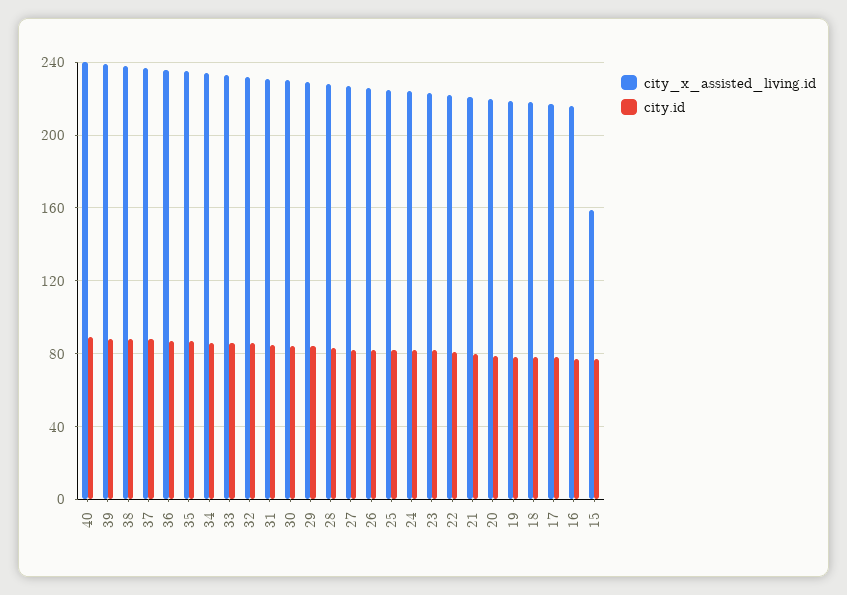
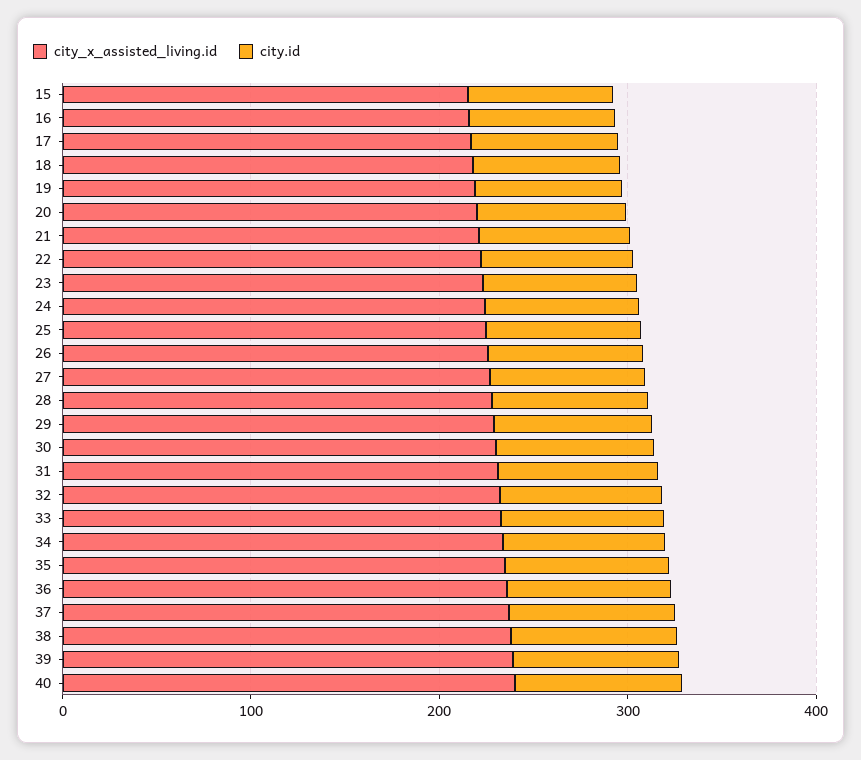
city_x_assisted_living.id, 15: 160 -> 220

